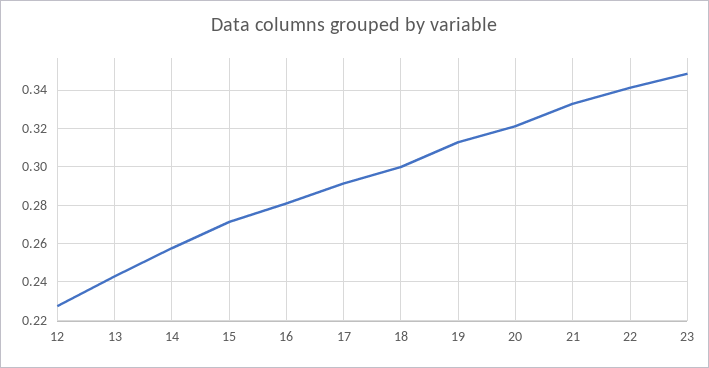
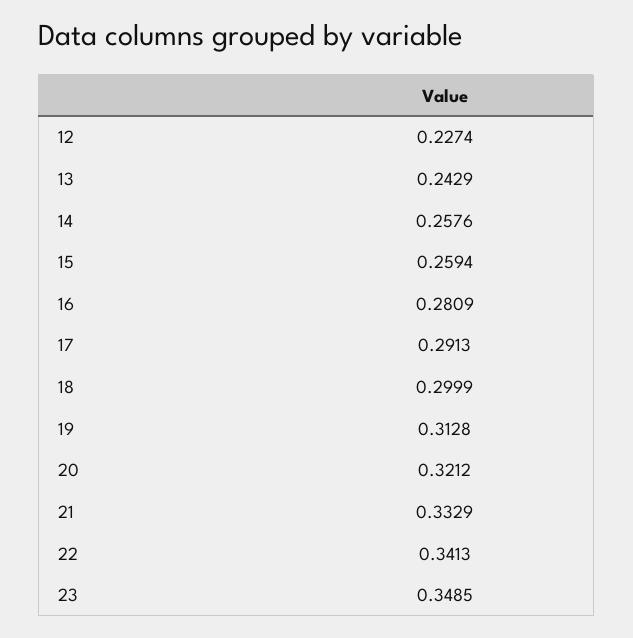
15: 0.27 -> 0.2594

